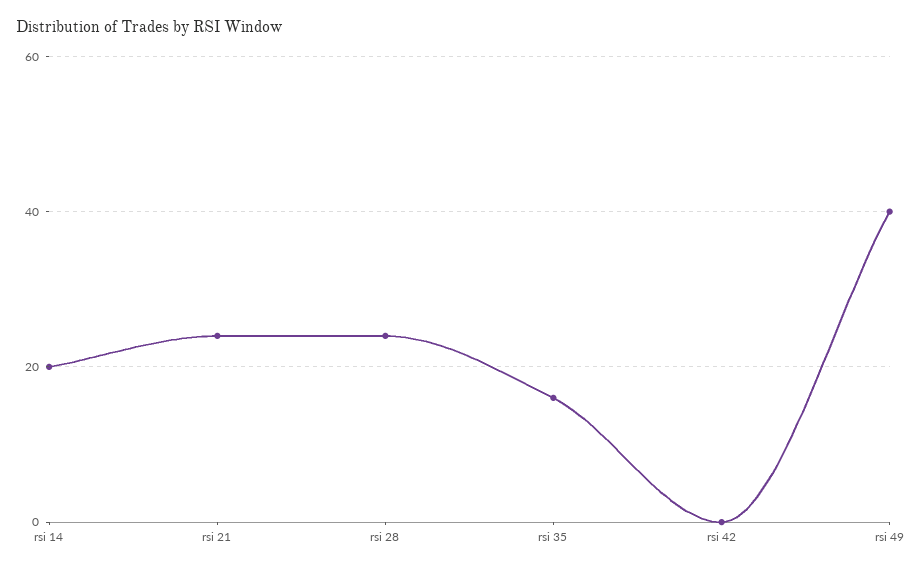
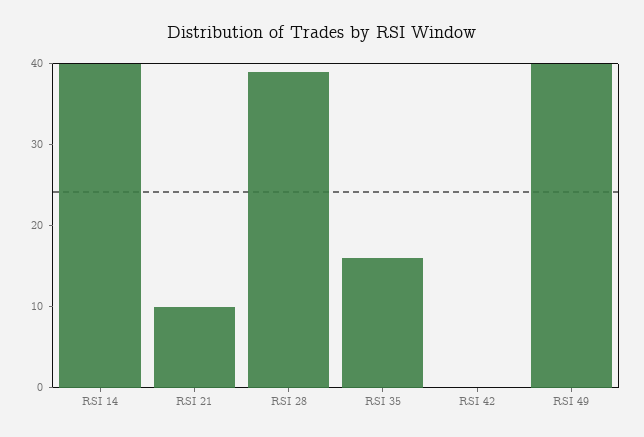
rsi 14: 20 -> 40
rsi 21: 25 -> 10
rsi 28: 25 -> 39

